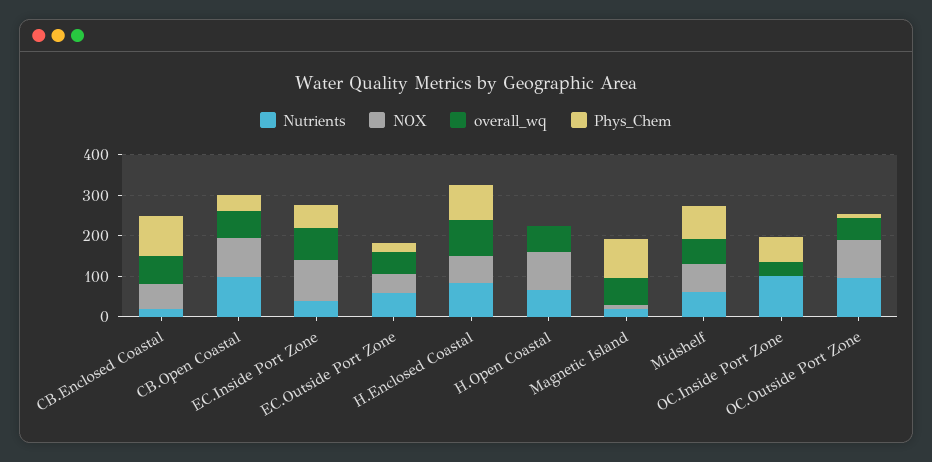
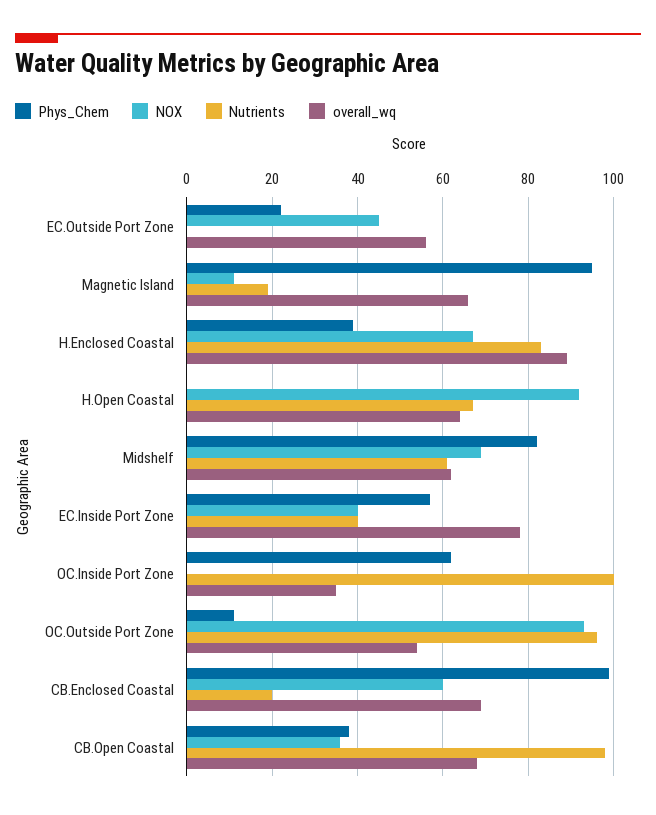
NOX, CB.Open Coastal: 100 -> 35
NOX, EC.Inside Port Zone: 100 -> 40
Nutrients, EC.Outside Port Zone: 60 -> 0
Phys_Chem, H.Enclosed Coastal: 80 -> 40

